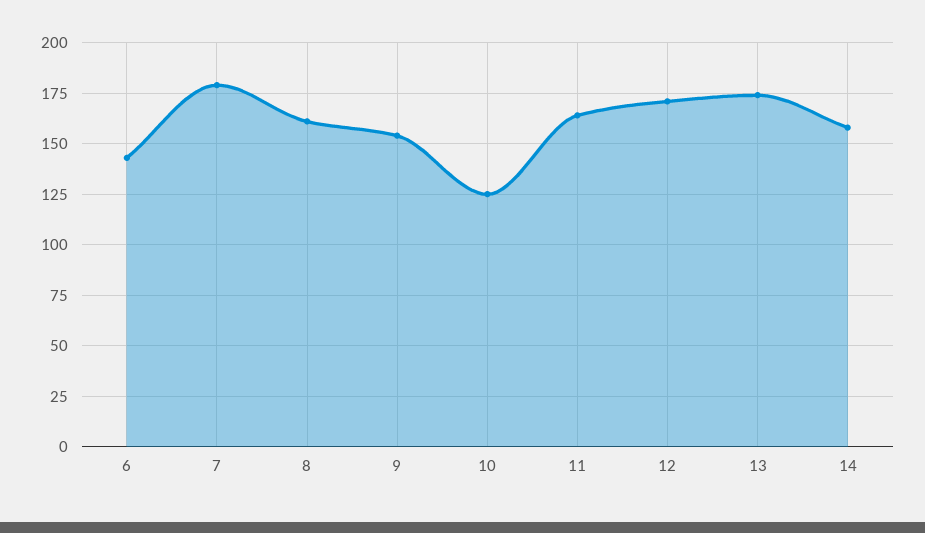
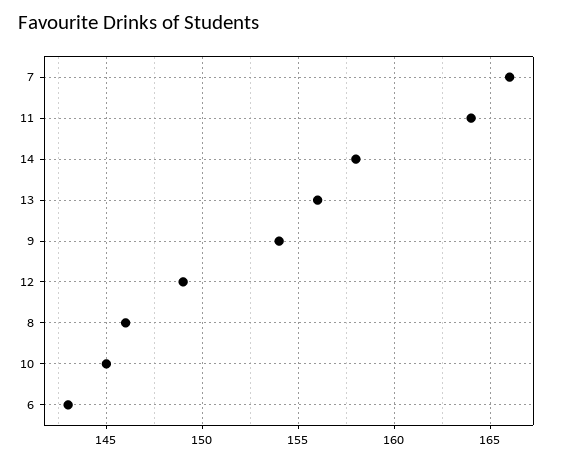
7: 180 -> 166
8: 160 -> 146
10: 125 -> 145
12: 170 -> 149
13: 175 -> 156

